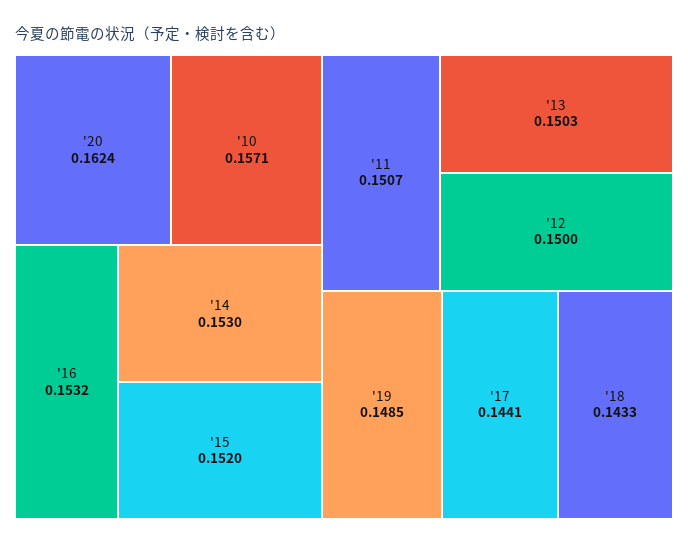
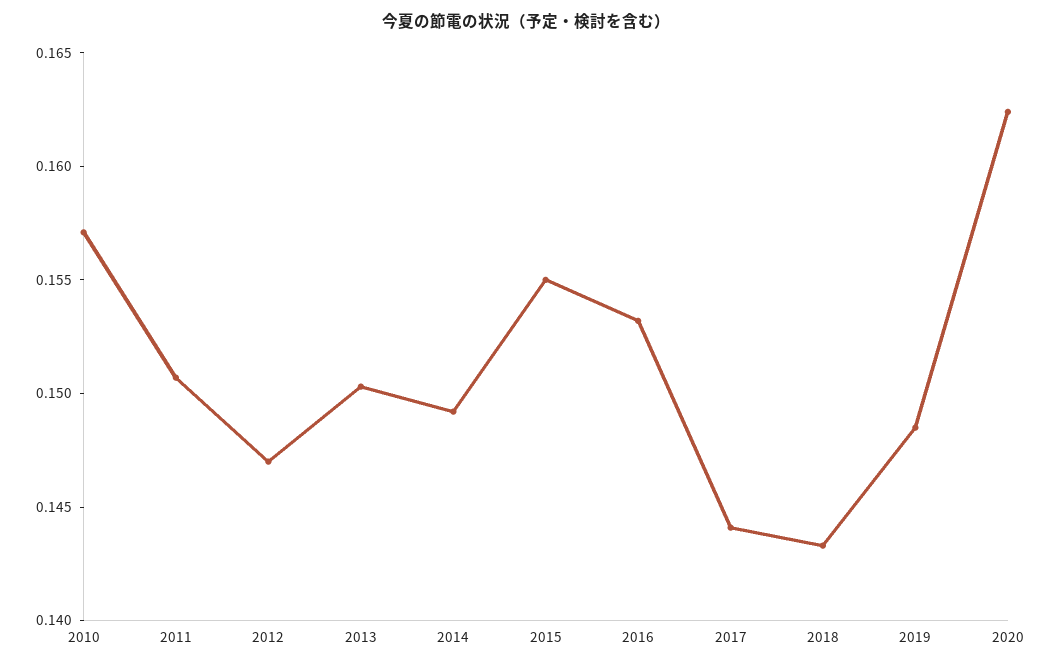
'14: 0.153 -> 0.149
'15: 0.152 -> 0.155
'12: 0.15 -> 0.147

